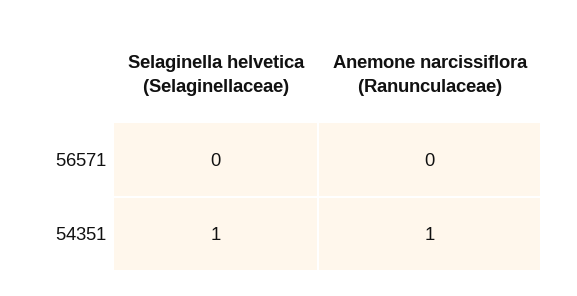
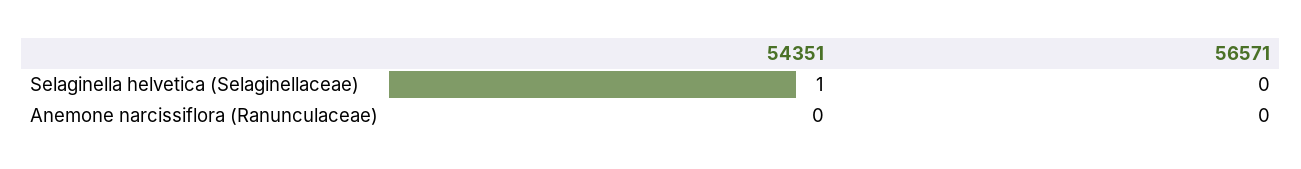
Anemone narcissiflora (Ranunculaceae), 54351: 1 -> 0

